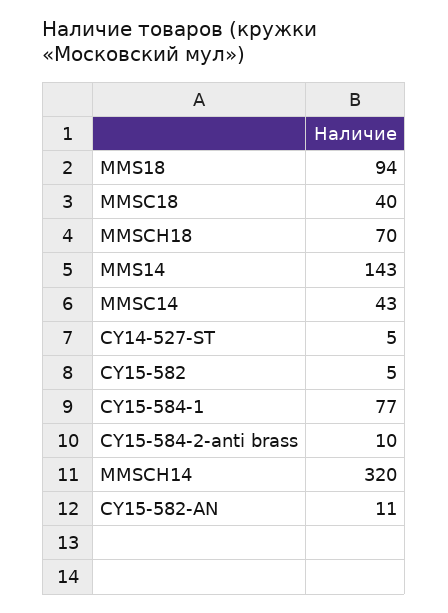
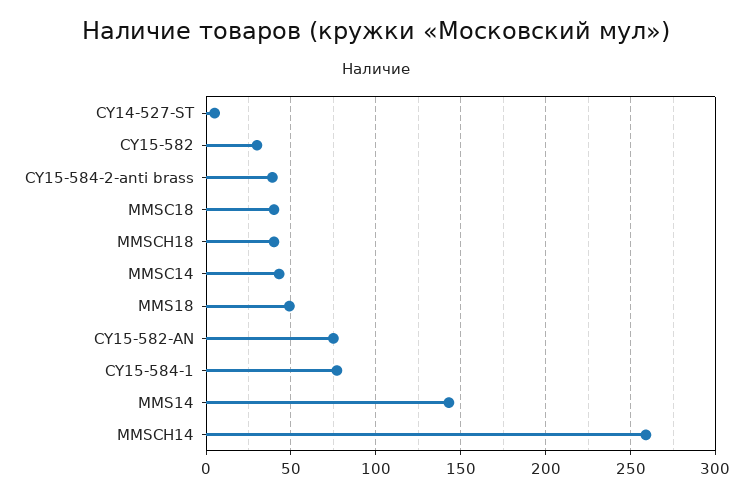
MMS18: 94 -> 50
MMSCH18: 70 -> 40
CY15-582: 5 -> 30
CY15-584-2-anti brass: 10 -> 40
MMSCH14: 320 -> 260
CY15-582-AN: 11 -> 75

